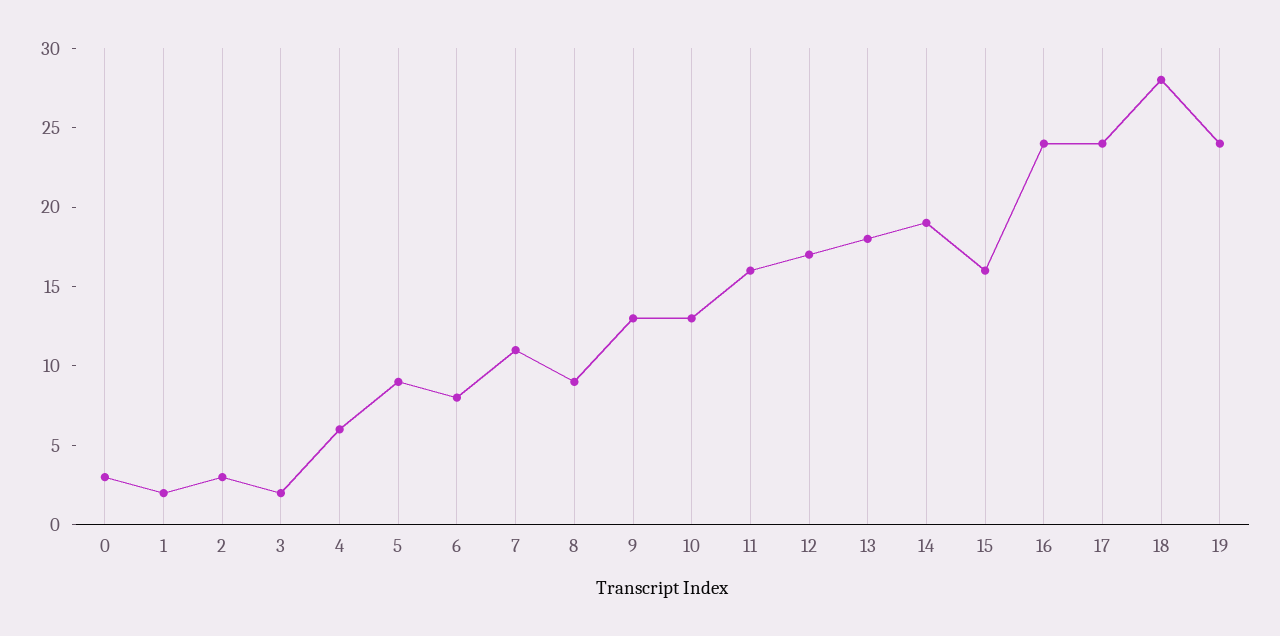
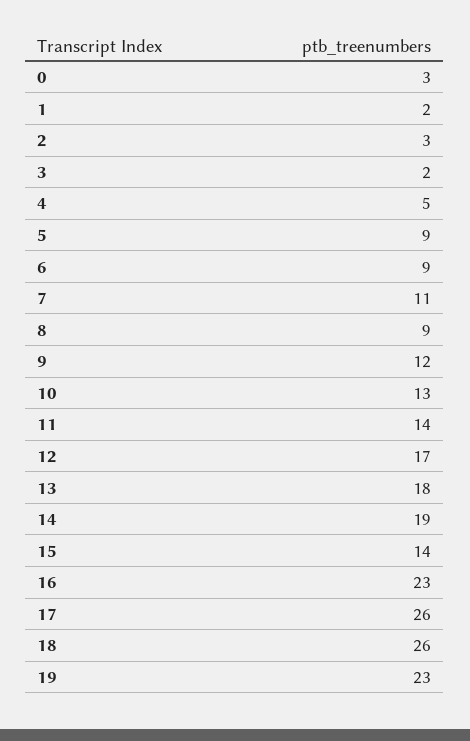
4: 6 -> 5
6: 8 -> 9
9: 13 -> 12
11: 16 -> 14
15: 16 -> 14
16: 24 -> 23
17: 24 -> 26
18: 28 -> 26
19: 24 -> 23

